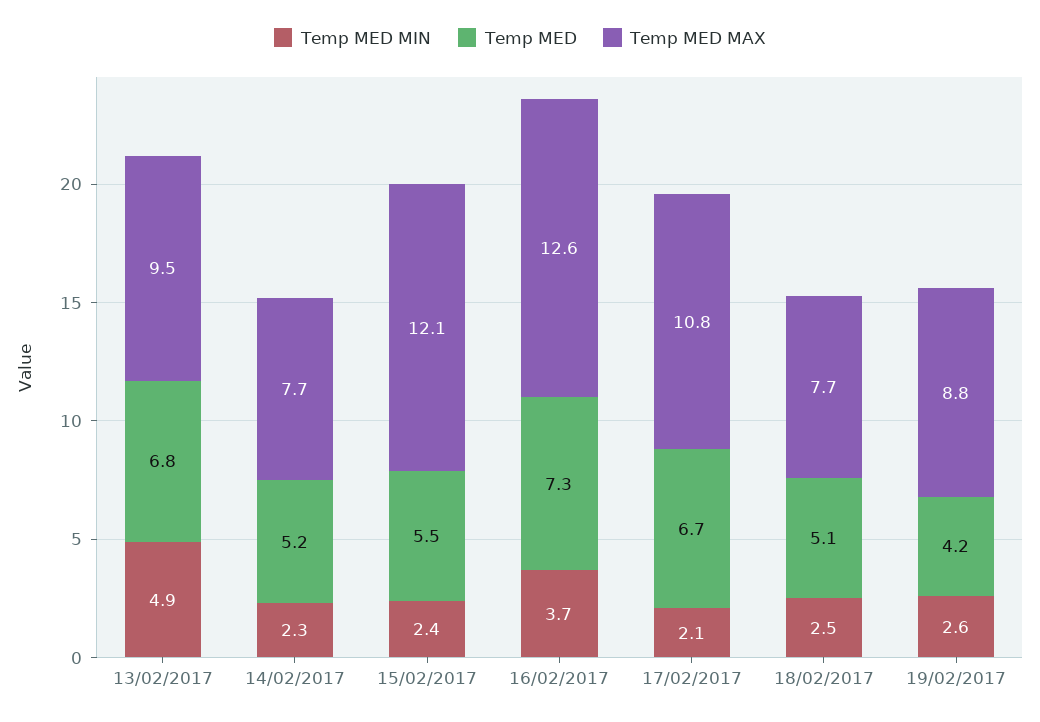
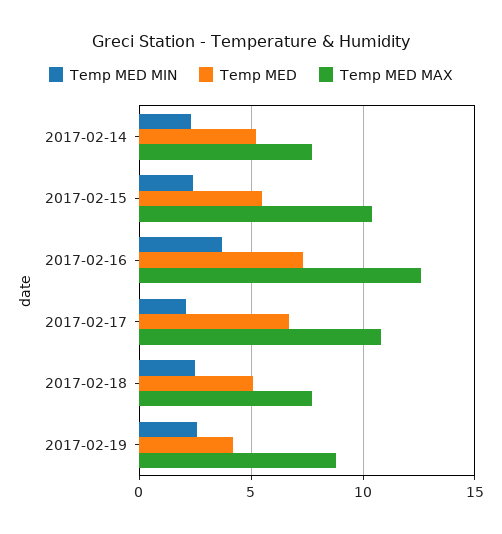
Temp MED MIN, 13/02/2017: 4.9 -> none
Temp MED, 13/02/2017: 6.8 -> none
Temp MED MAX, 13/02/2017: 9.5 -> none
Temp MED MAX, 15/02/2017: 12.1 -> 10.5

